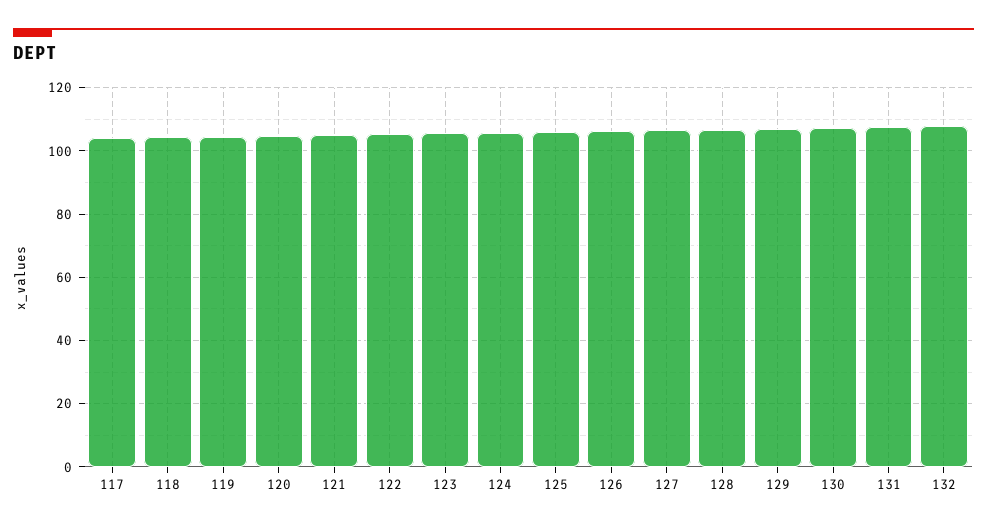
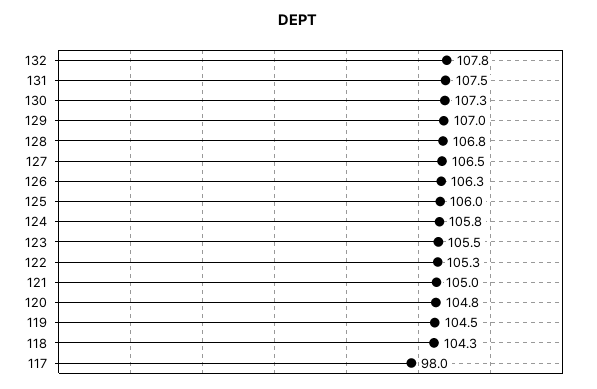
117: 104 -> 98

